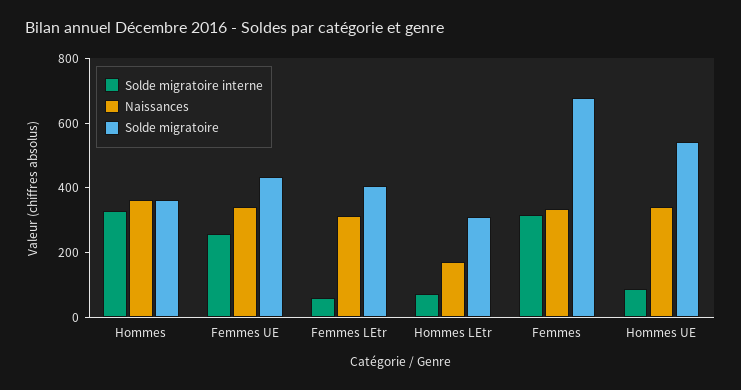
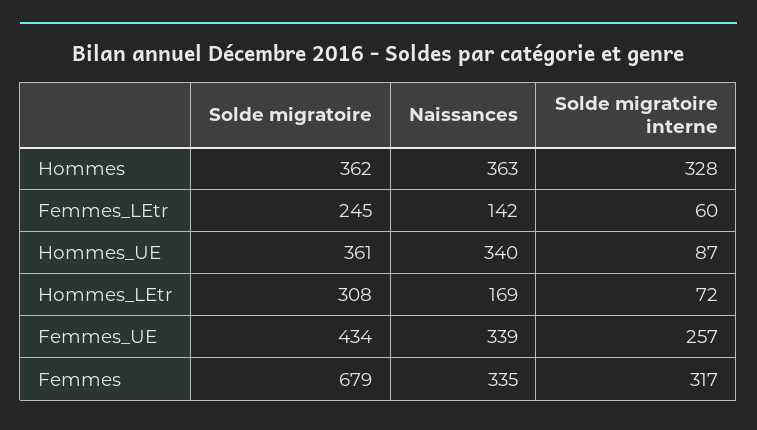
Naissances, Femmes LEtr: 300 -> 142
Solde migratoire, Femmes LEtr: 400 -> 245
Solde migratoire, Hommes UE: 550 -> 361

